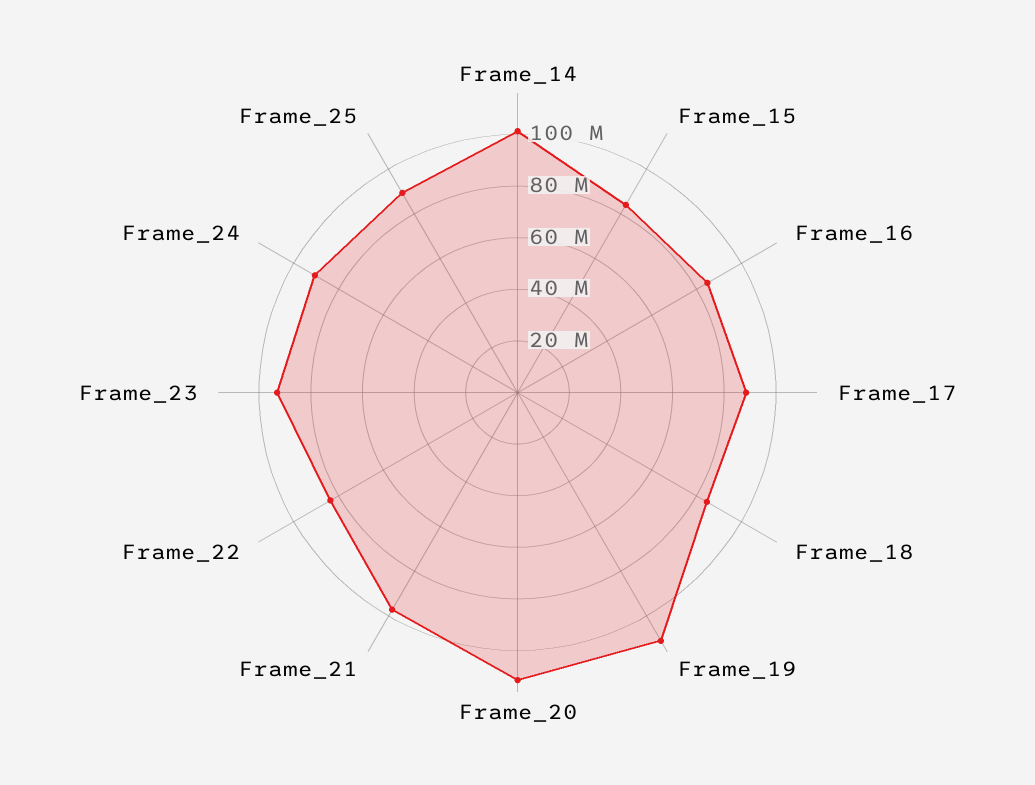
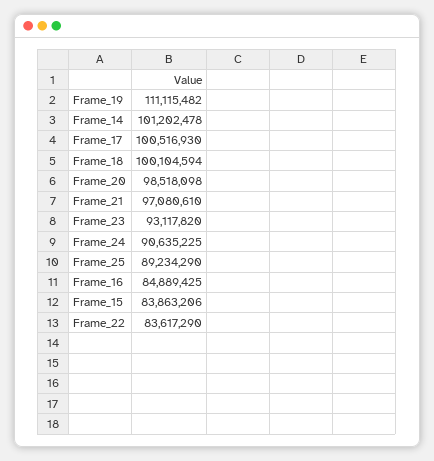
Frame_17: 90000000 -> 100516930
Frame_18: 85000000 -> 100104594
Frame_20: 110000000 -> 98518098

